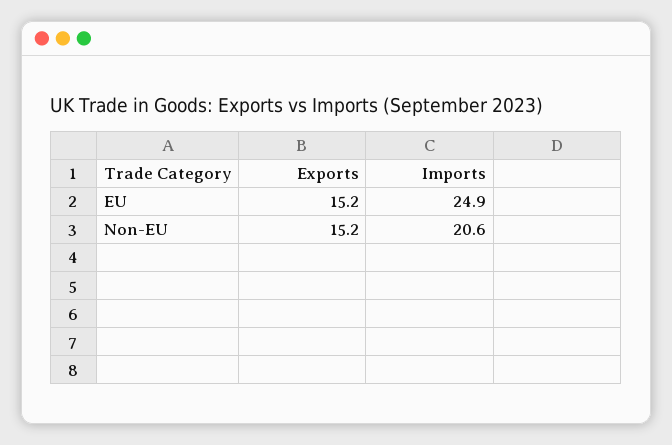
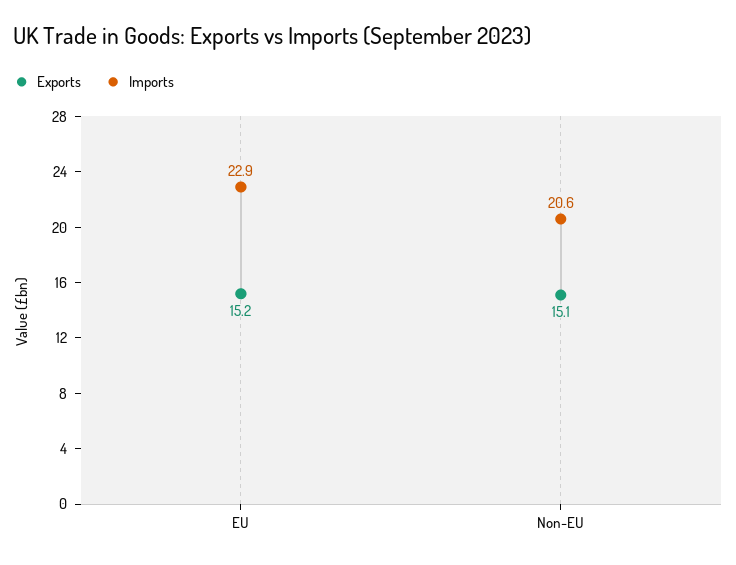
Imports, EU: 24.9 -> 22.9
Exports, Non-EU: 15.2 -> 15.1

